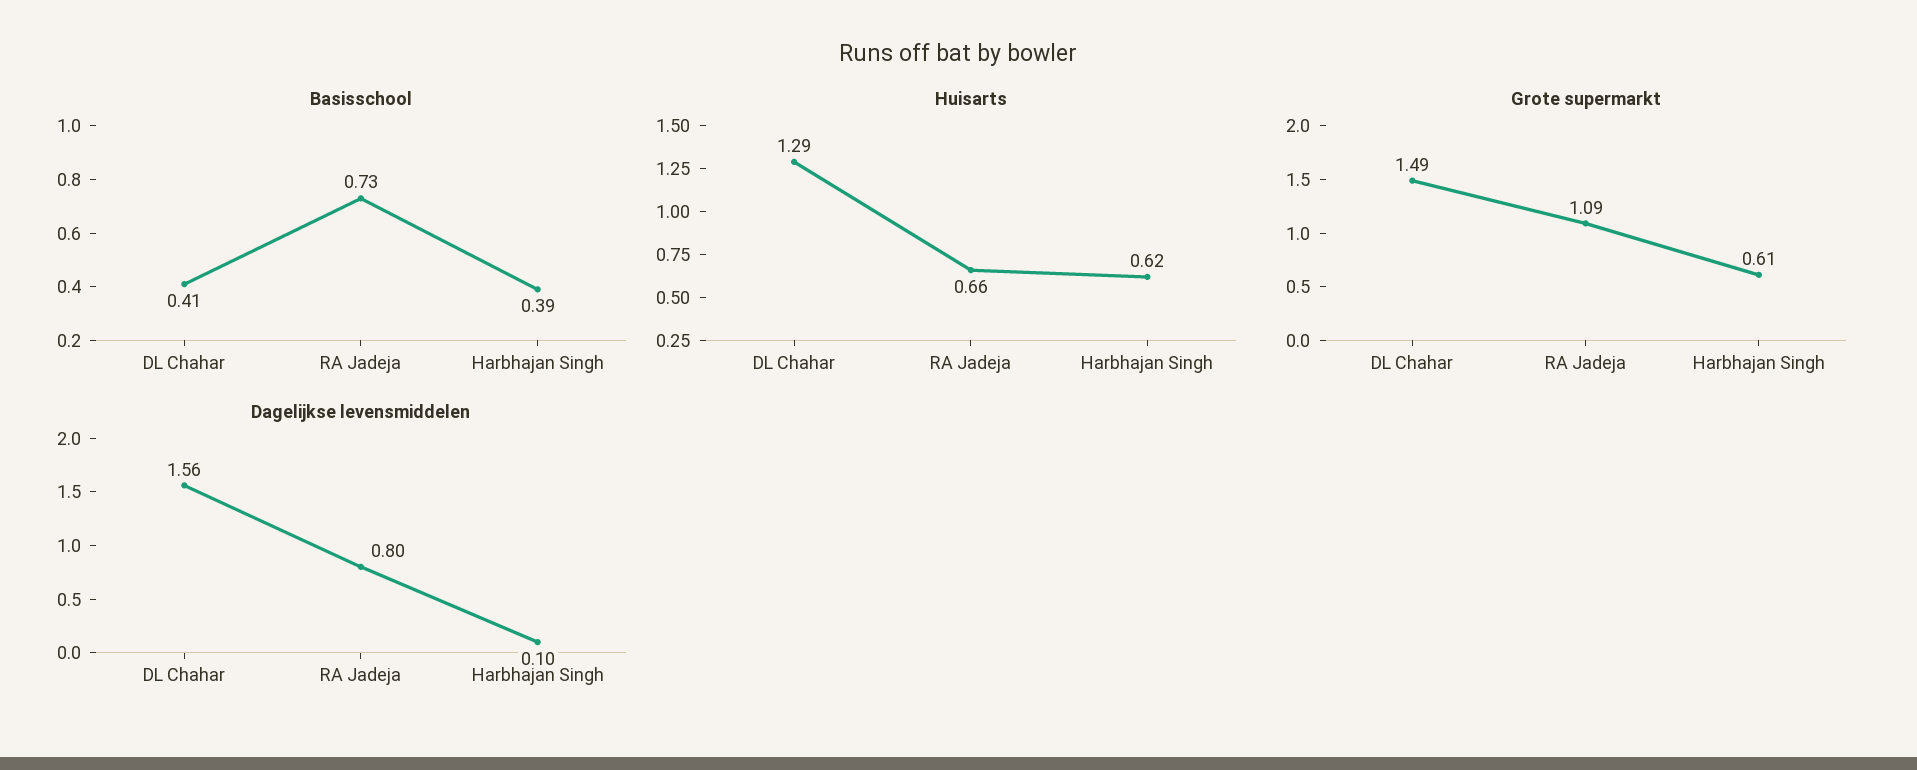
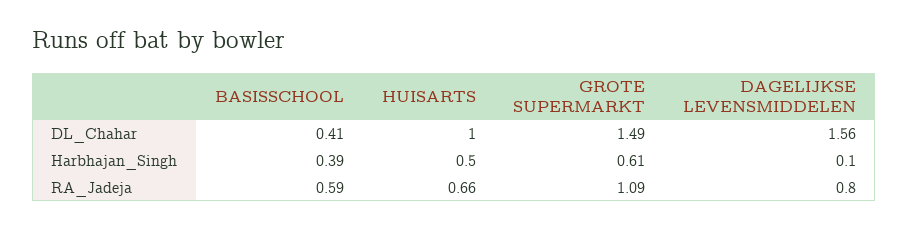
Basisschool, RA Jadeja: 0.73 -> 0.59
Huisarts, DL Chahar: 1.29 -> 1
Huisarts, Harbhajan Singh: 0.62 -> 0.5

